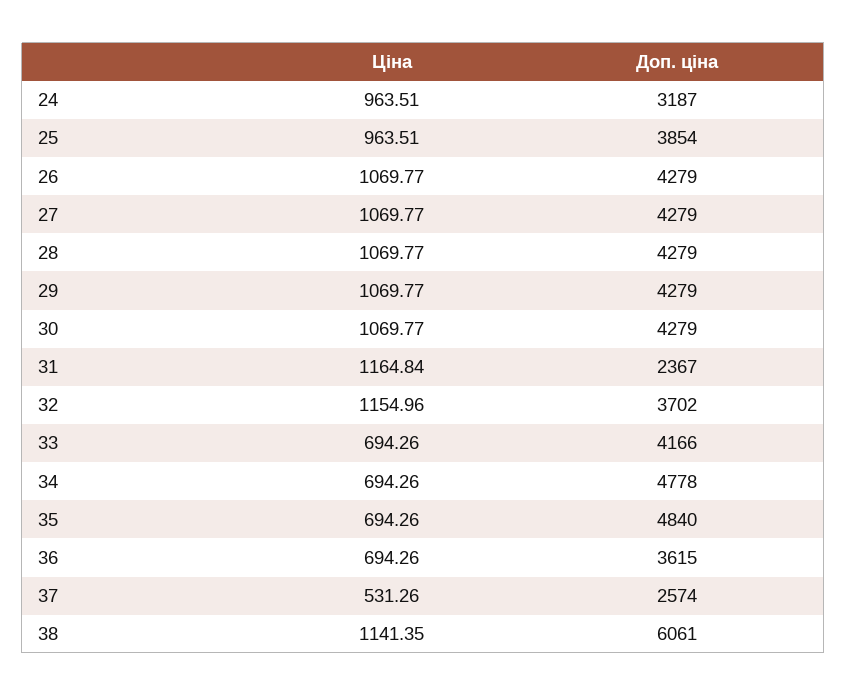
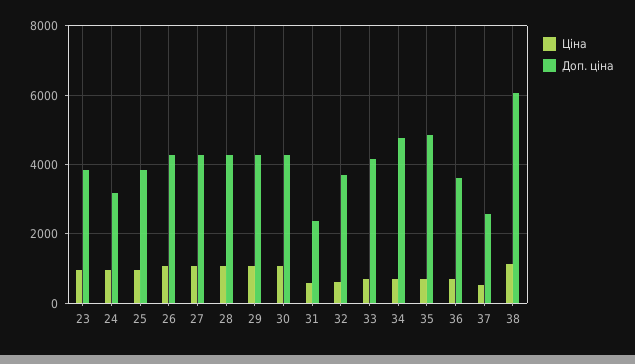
Ціна, 31: 1164.84 -> 600
Ціна, 32: 1154.96 -> 600
Ціна, 23: none -> 1000
Доп. ціна, 23: none -> 3800

